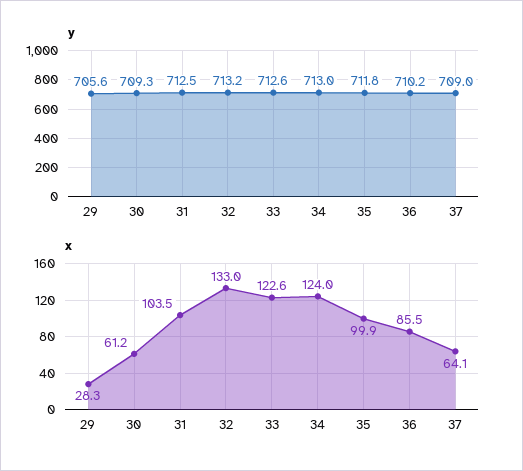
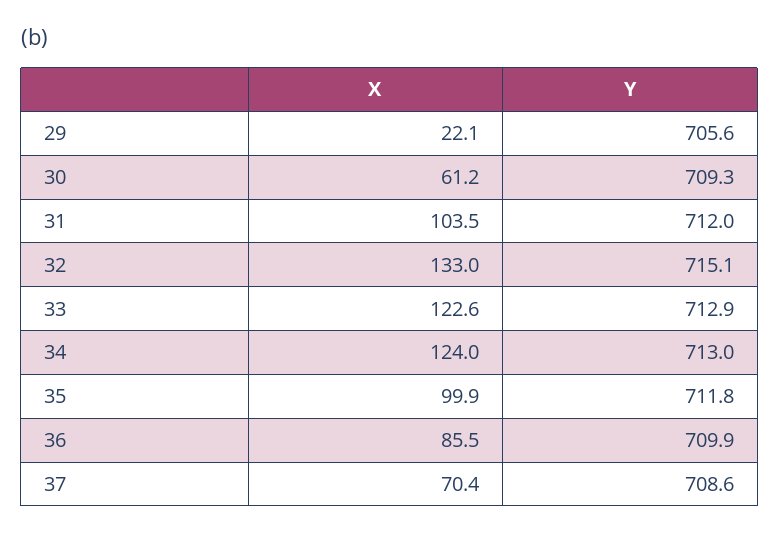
y, 31: 712.5 -> 712
y, 32: 713.2 -> 715.1
y, 33: 712.6 -> 712.9
y, 36: 710.2 -> 709.9
y, 37: 709 -> 708.6
x, 29: 28.3 -> 22.1
x, 37: 64.1 -> 70.4

